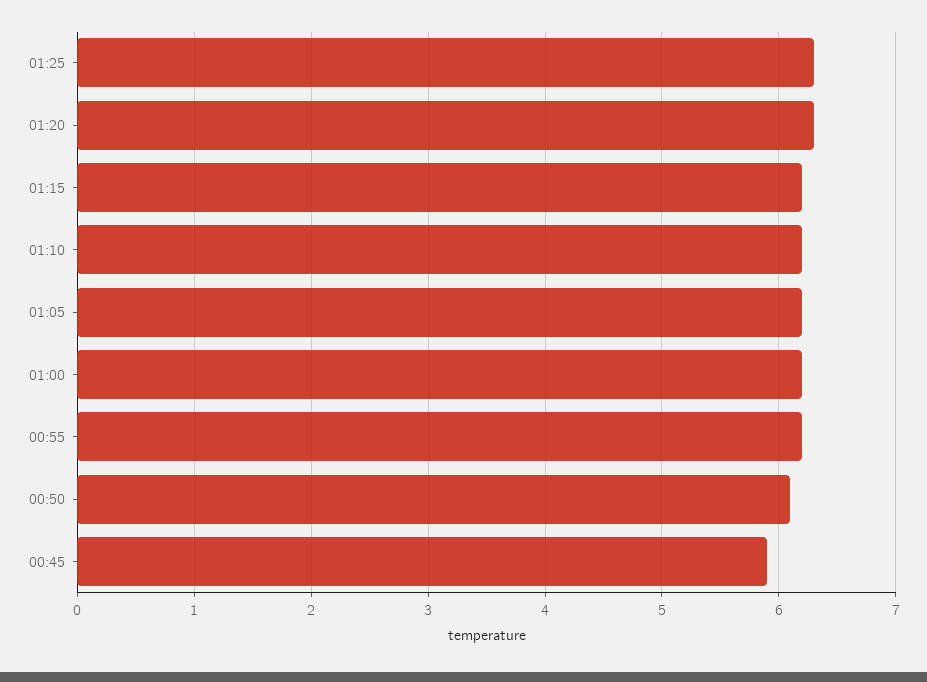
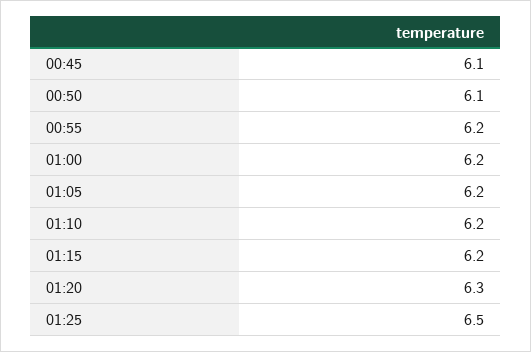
01:25: 6.3 -> 6.5
00:45: 5.9 -> 6.1

